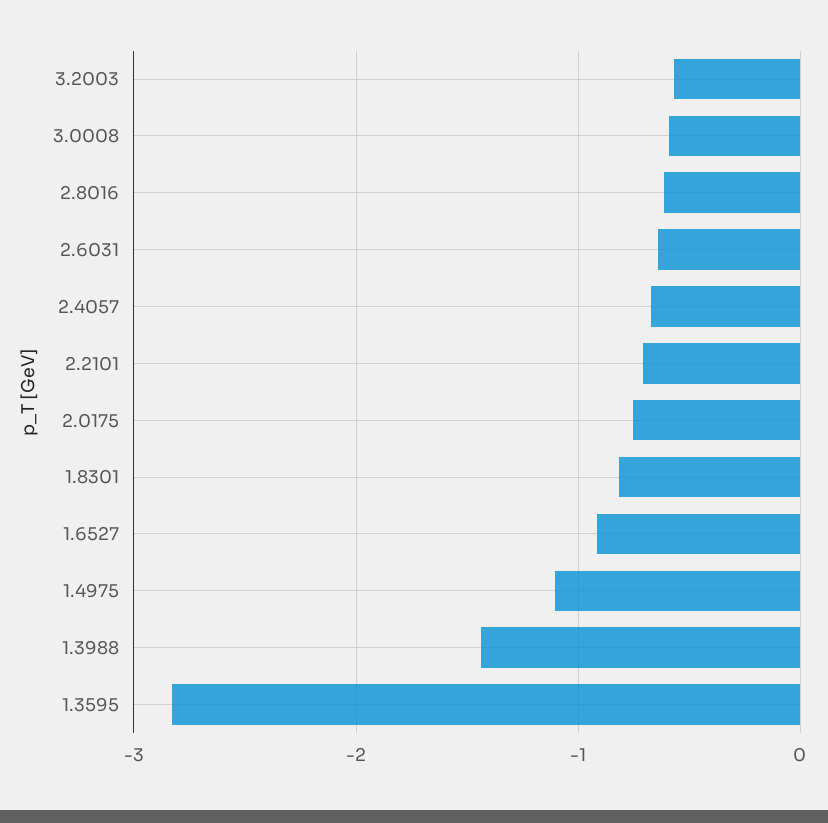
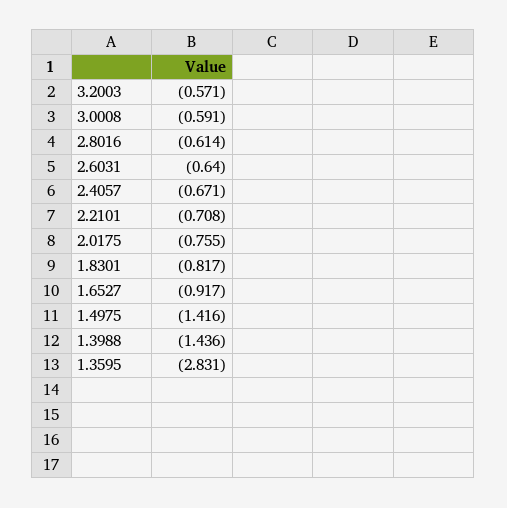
1.4975: -1.1 -> -1.416

